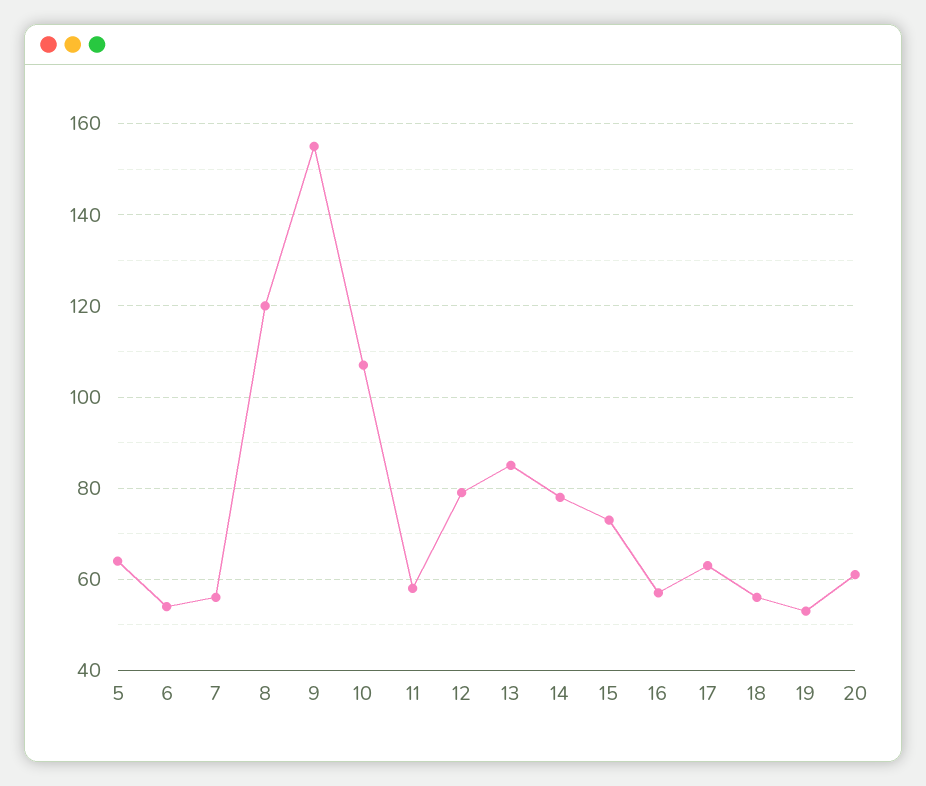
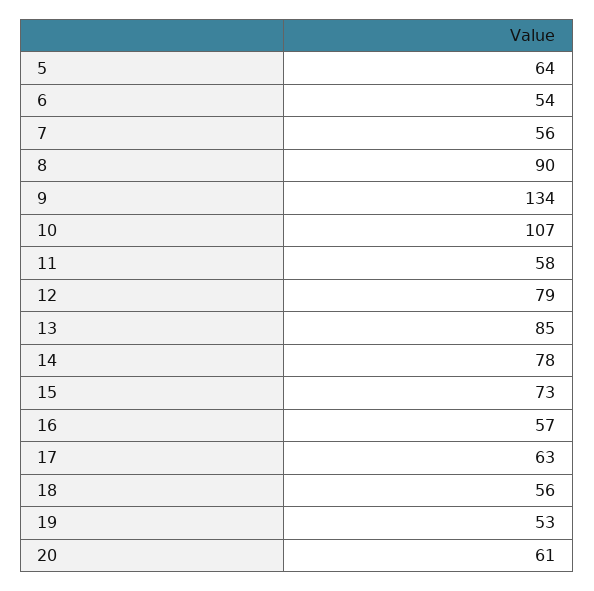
8: 120 -> 90
9: 155 -> 134

